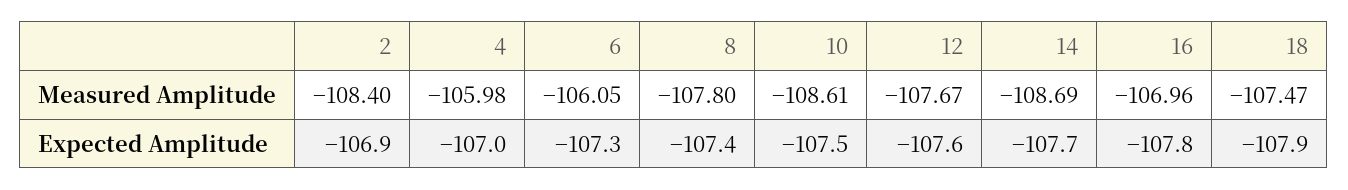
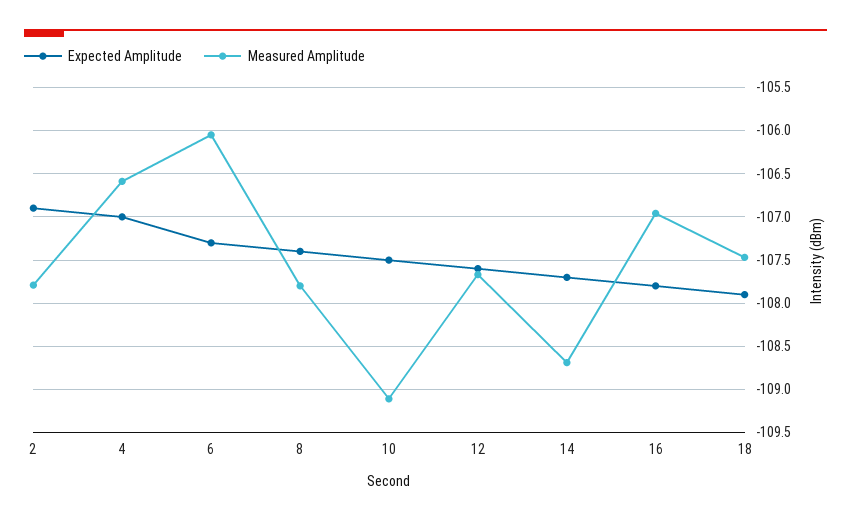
Measured Amplitude, 2: -108.4 -> -107.8
Measured Amplitude, 4: -105.98 -> -106.6
Measured Amplitude, 10: -108.61 -> -109.1

